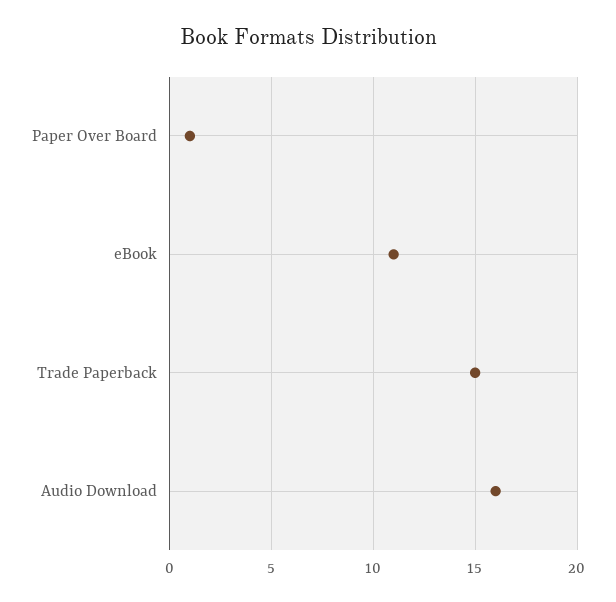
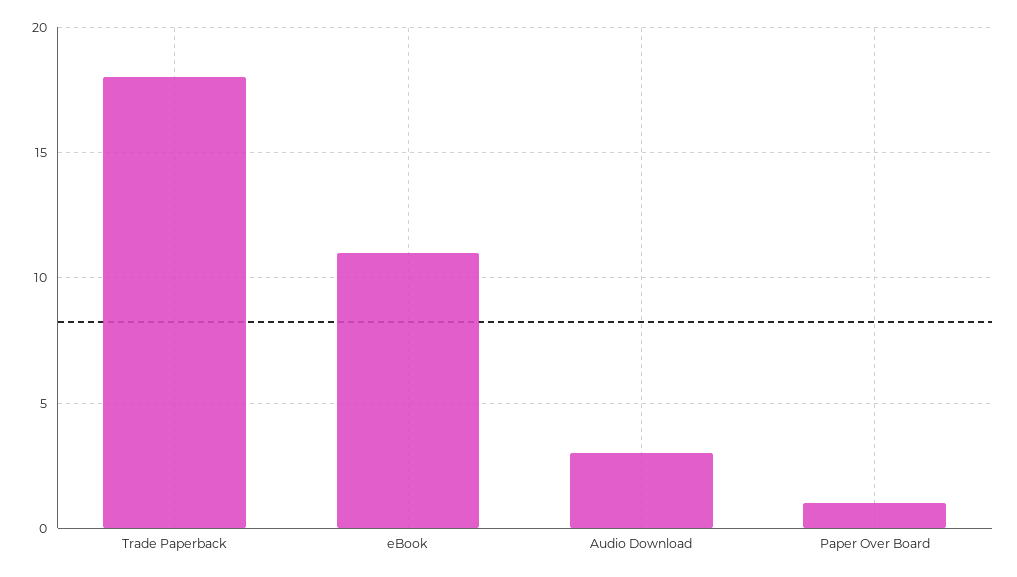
Trade Paperback: 15 -> 18
Audio Download: 16 -> 3

